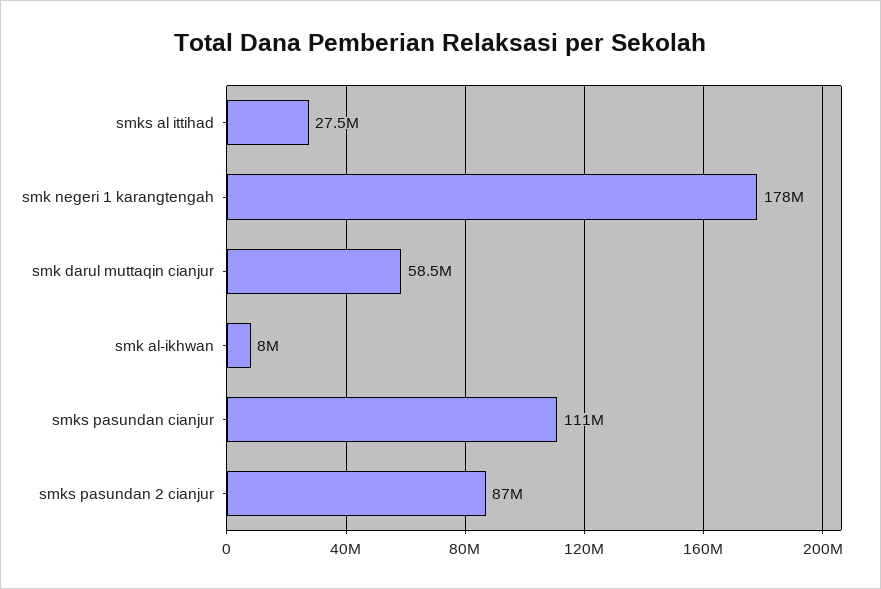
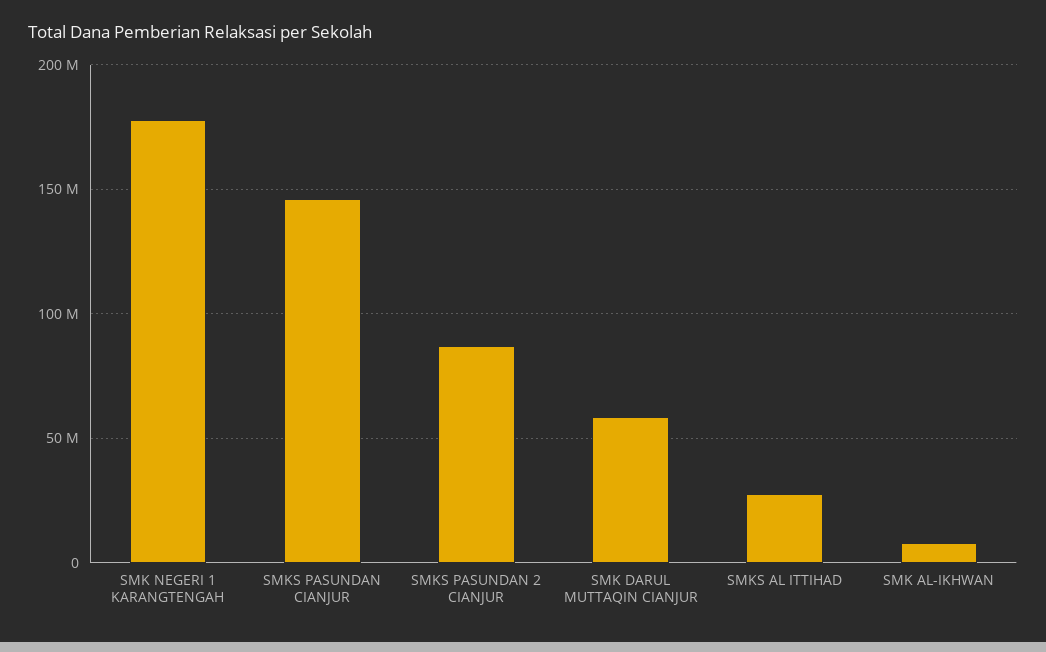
smks pasundan cianjur: 111000000 -> 145000000

